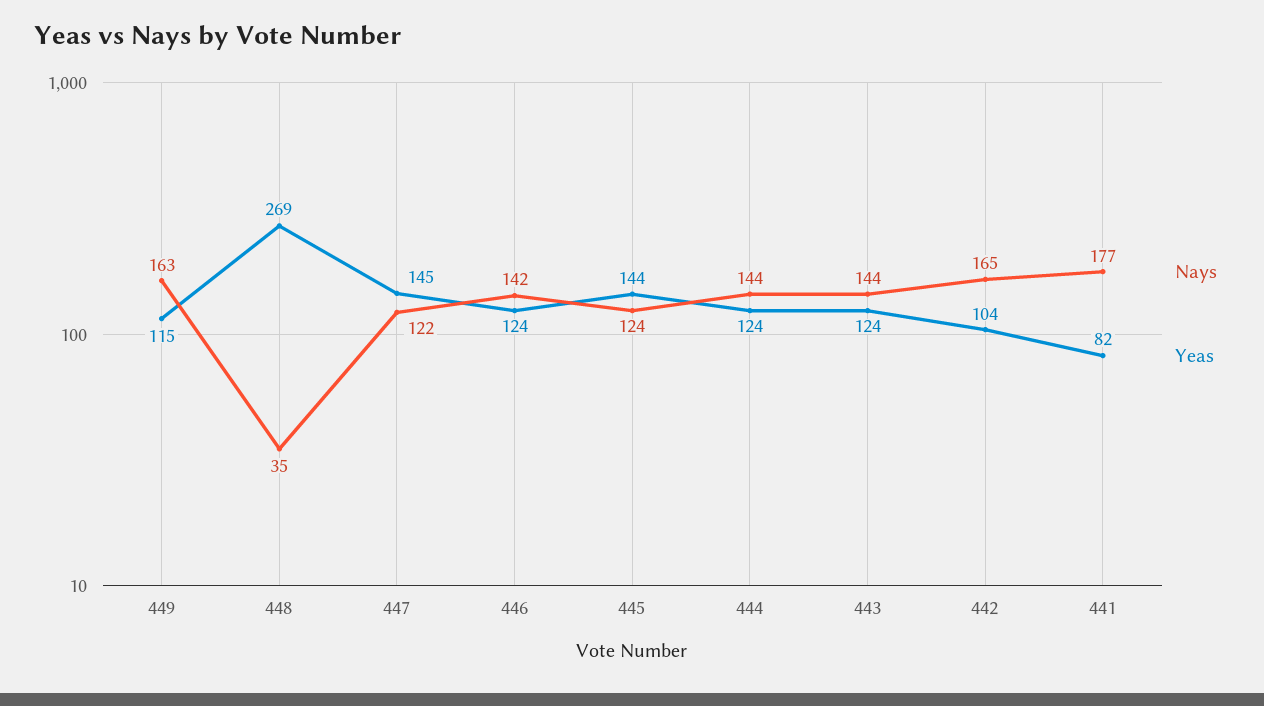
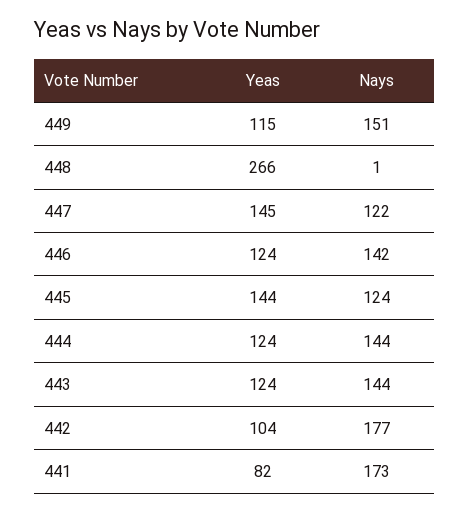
Nays, 449: 163 -> 151
Nays, 448: 35 -> 1
Yeas, 448: 269 -> 266
Nays, 442: 165 -> 177
Nays, 441: 177 -> 173

